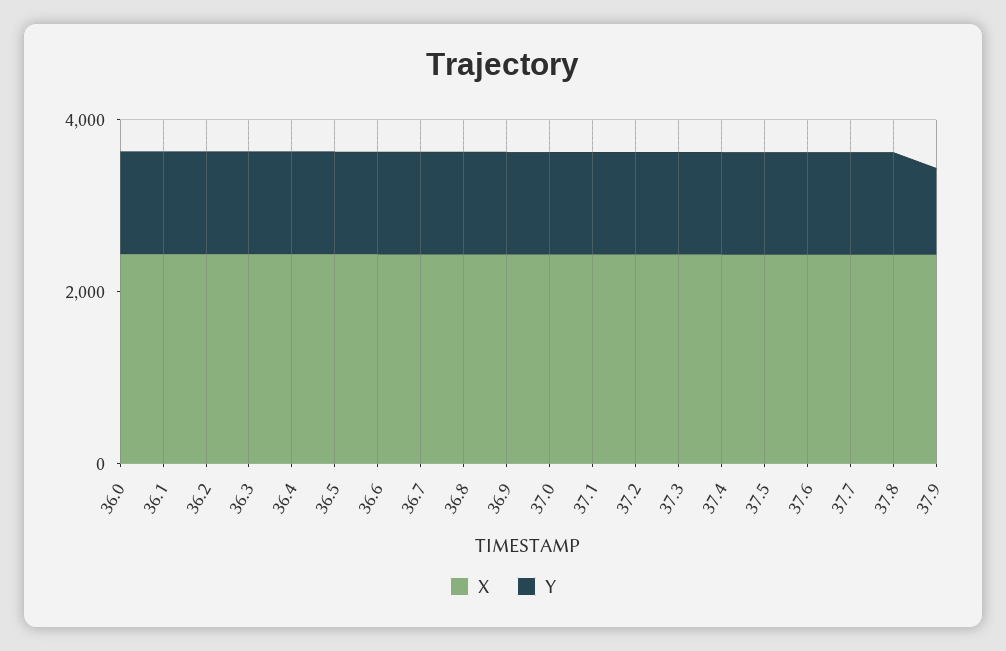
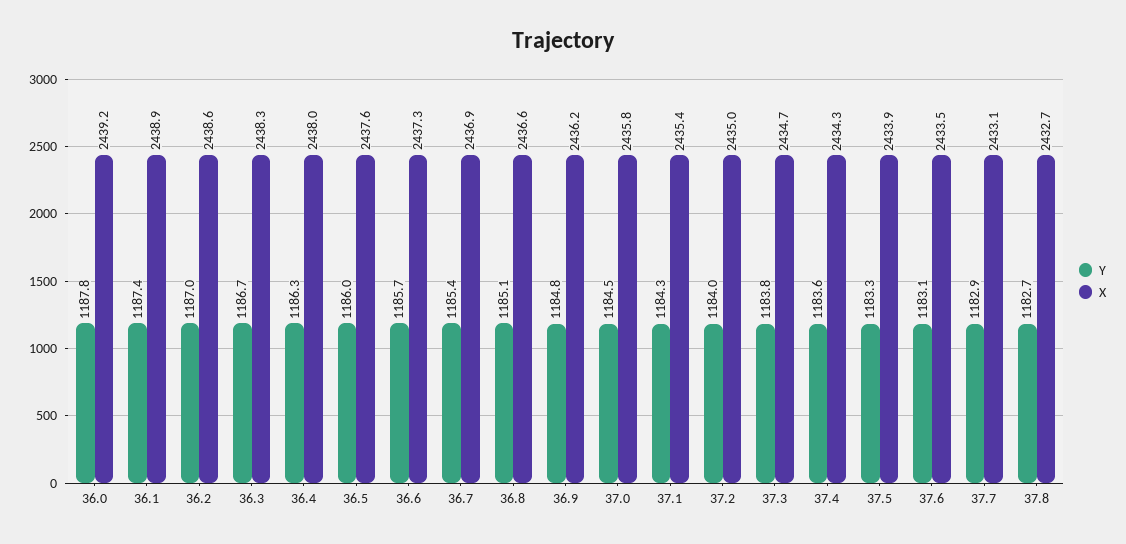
X, 37.9: 2500 -> none
Y, 37.9: 1000 -> none

